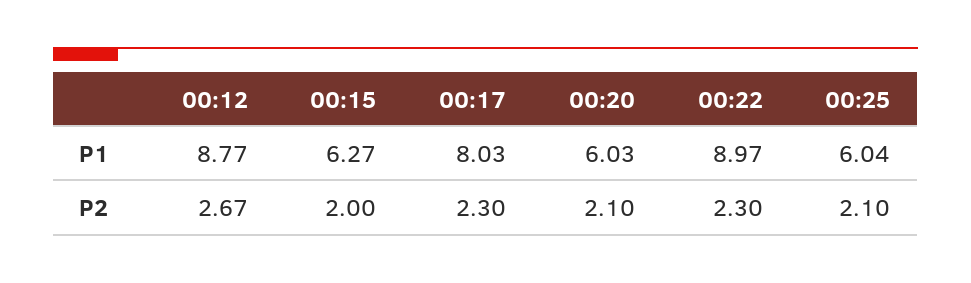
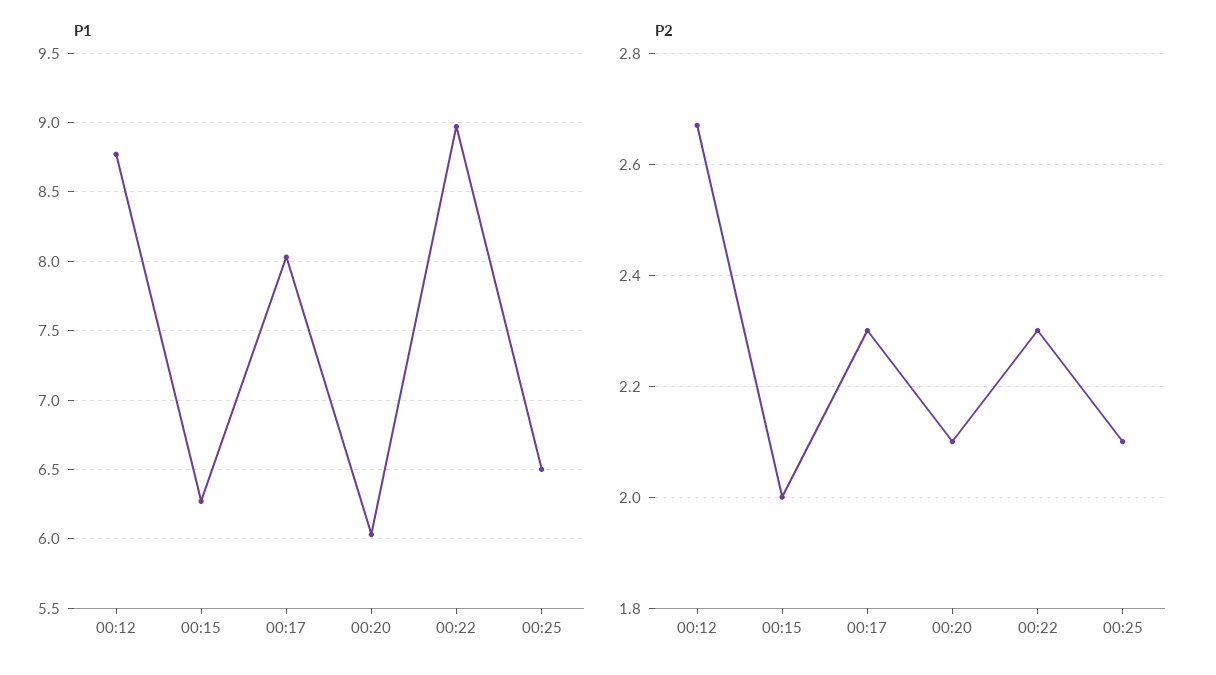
P1, 00:25: 6.04 -> 6.5

